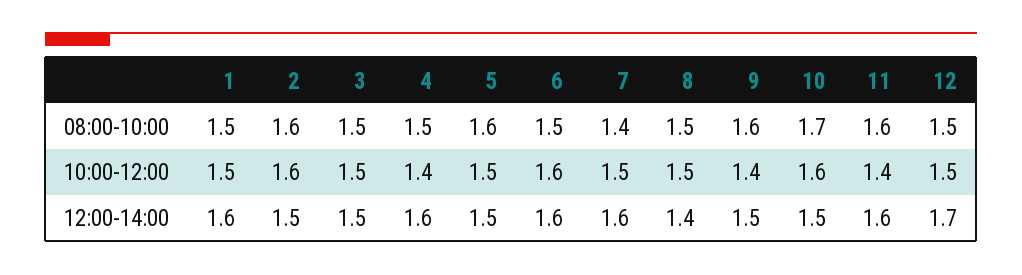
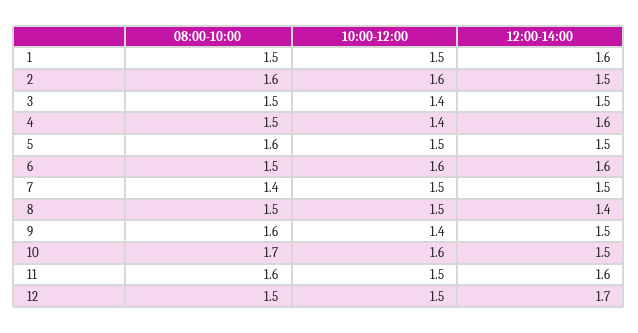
3, 10:00-12:00: 1.5 -> 1.4
11, 10:00-12:00: 1.4 -> 1.5
7, 12:00-14:00: 1.6 -> 1.5

